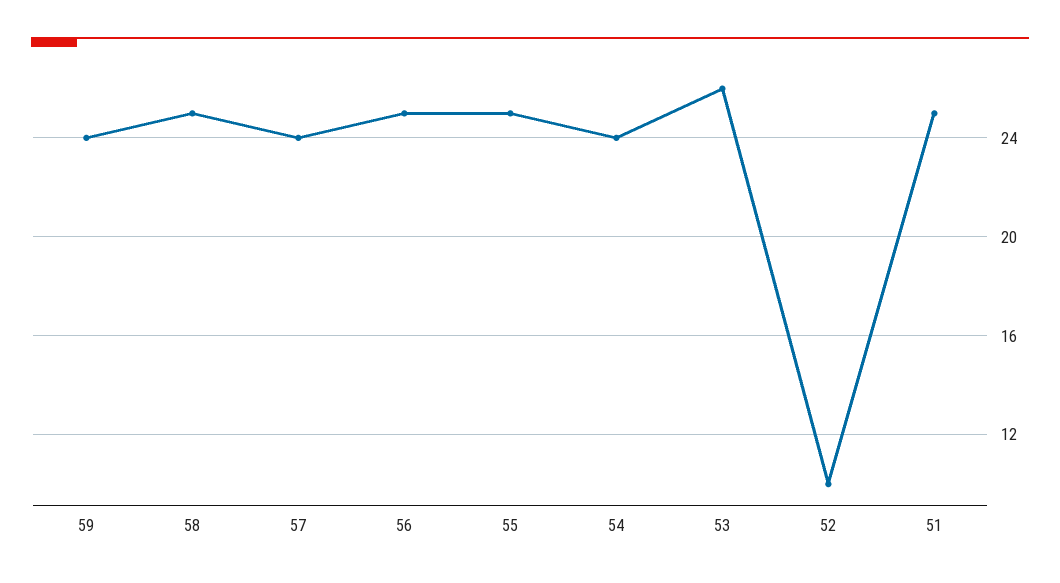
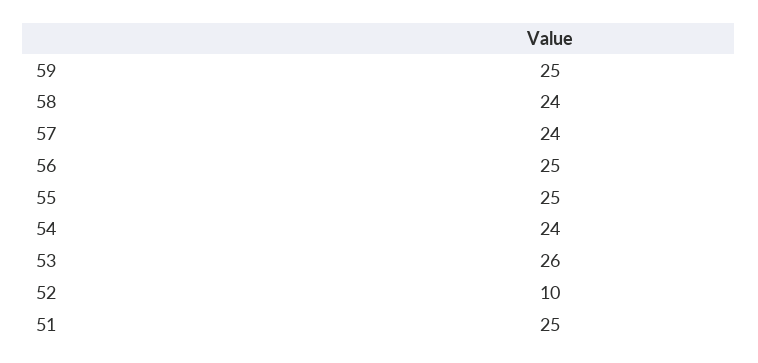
59: 24 -> 25
58: 25 -> 24

